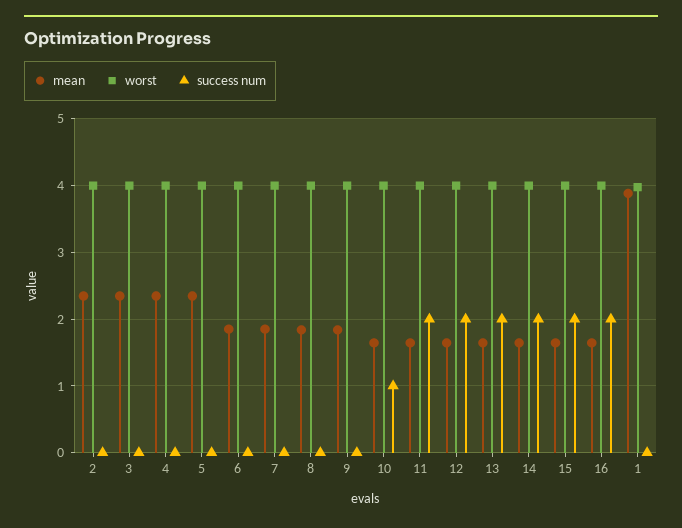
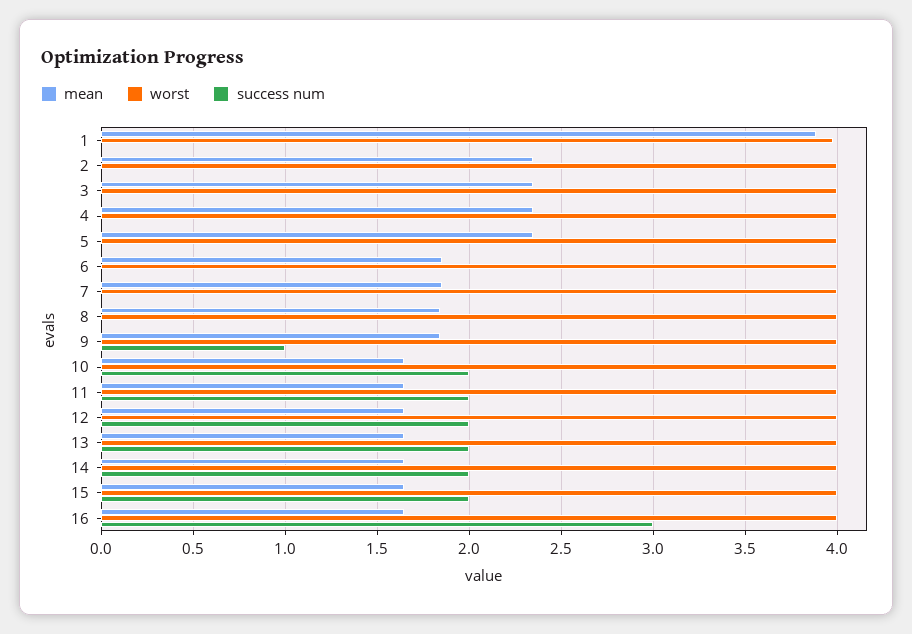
success num, 9: 0 -> 1
success num, 10: 1 -> 2
success num, 16: 2 -> 3

